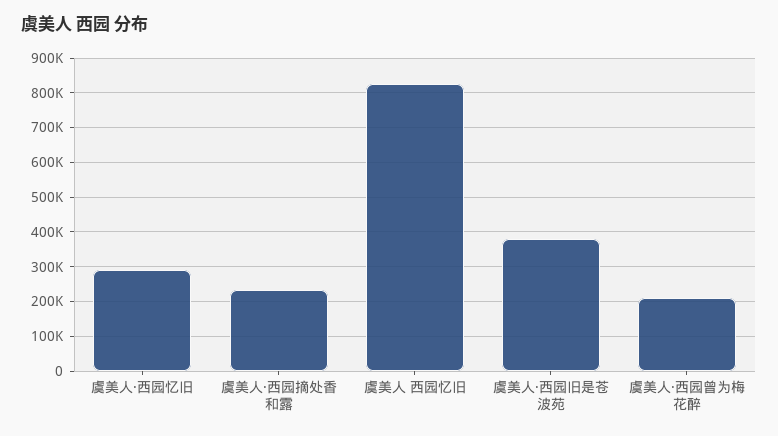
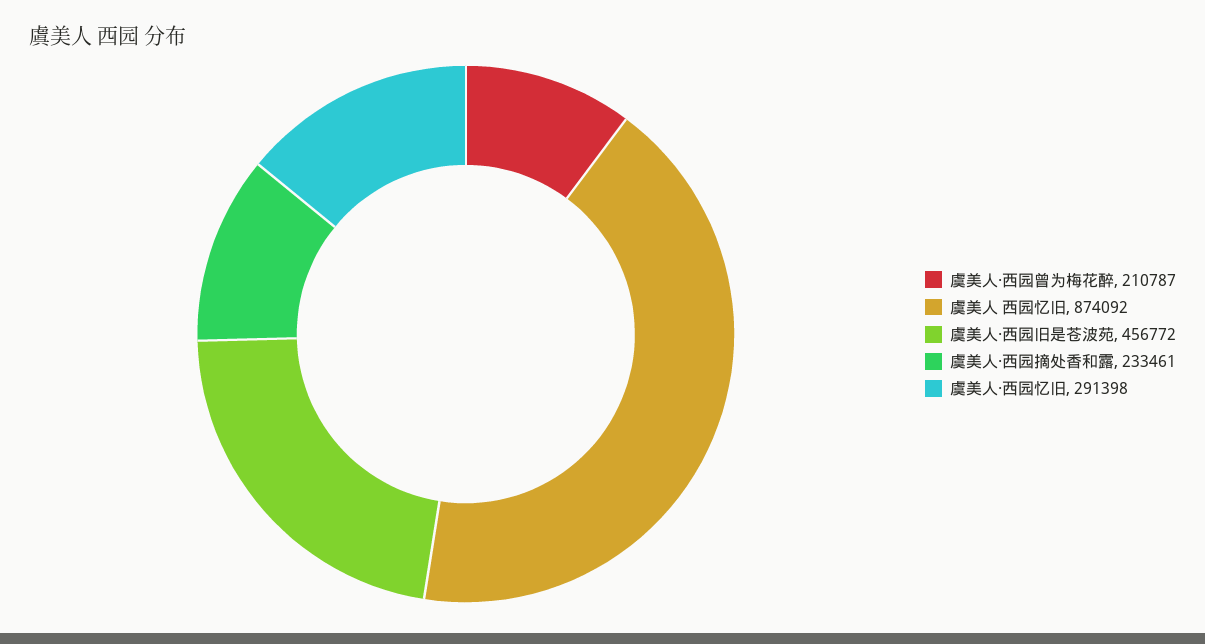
虞美人 西园忆旧: 820000 -> 874092
虞美人·西园旧是苍波苑: 380000 -> 456772

